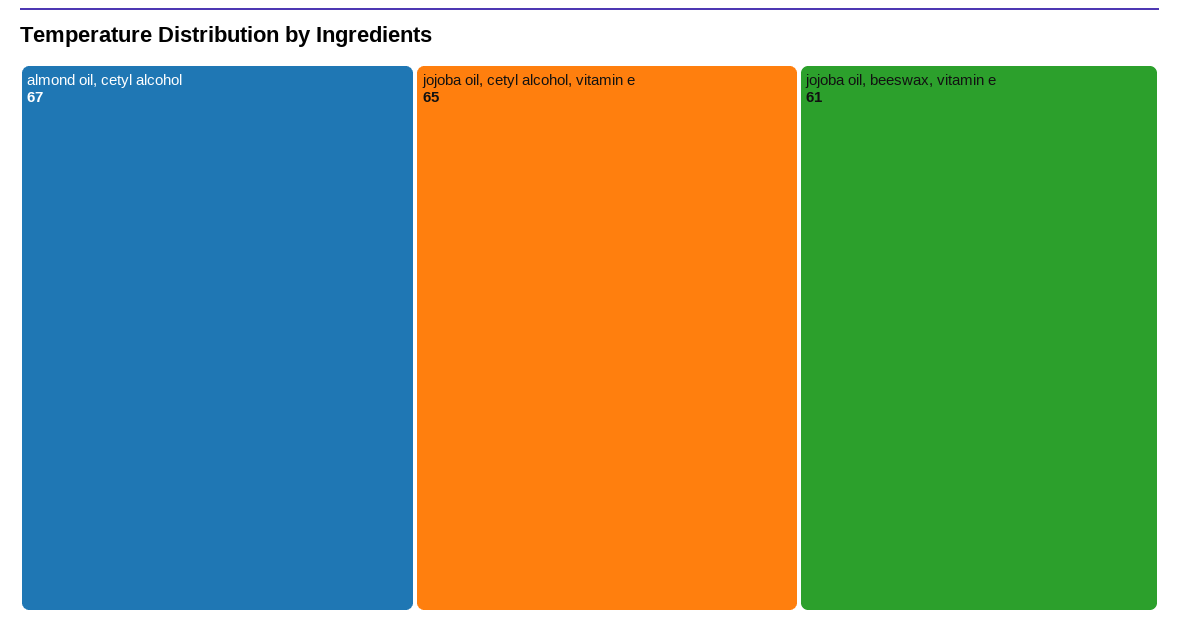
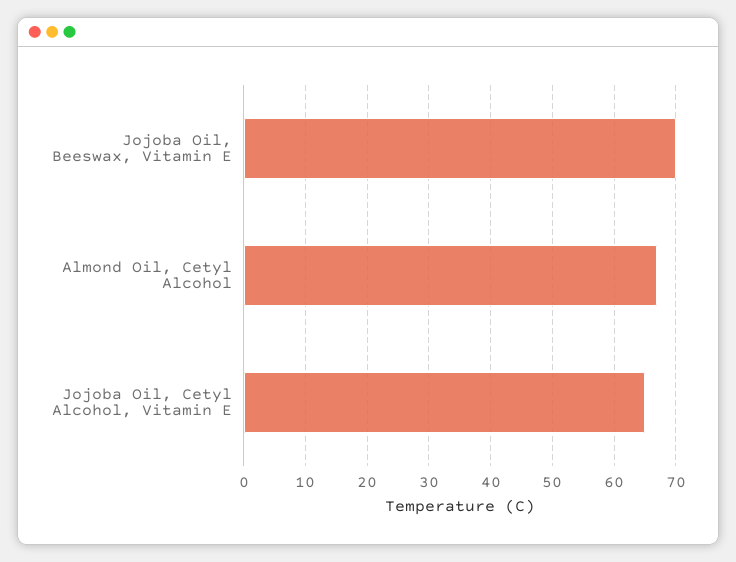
jojoba oil, beeswax, vitamin e: 61 -> 70

